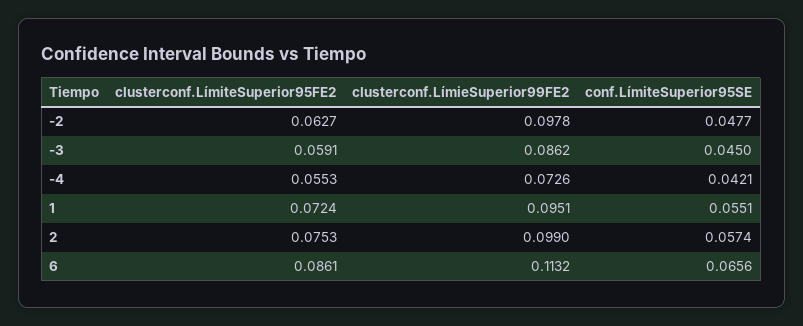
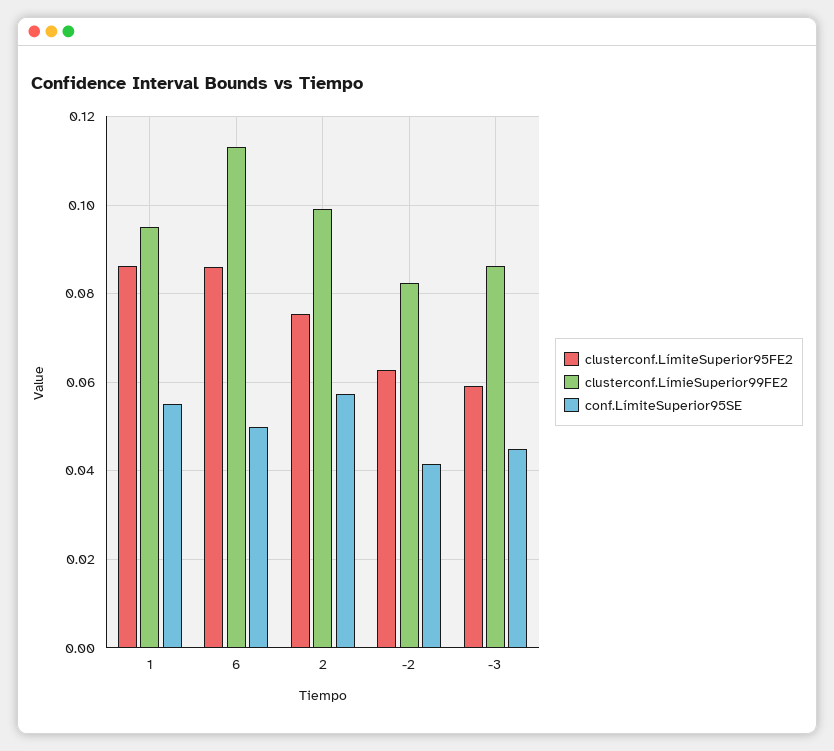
clusterconf.LímieSuperior99FE2, -2: 0.0978 -> 0.082
conf.LímiteSuperior95SE, -2: 0.0477 -> 0.042
clusterconf.LímiteSuperior95FE2, -4: 0.0553 -> none
clusterconf.LímieSuperior99FE2, -4: 0.0726 -> none
conf.LímiteSuperior95SE, -4: 0.0421 -> none
clusterconf.LímiteSuperior95FE2, 1: 0.0724 -> 0.086
conf.LímiteSuperior95SE, 6: 0.0656 -> 0.05

